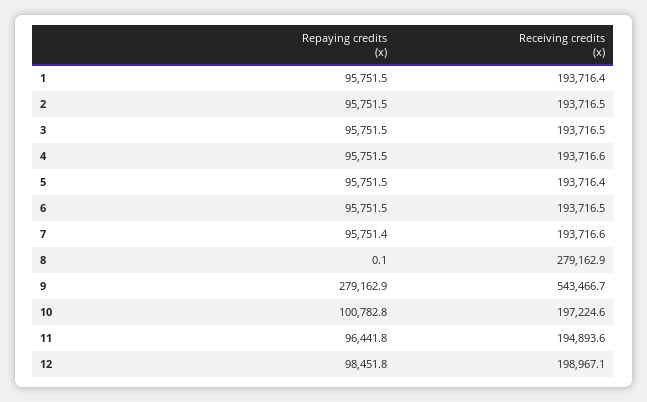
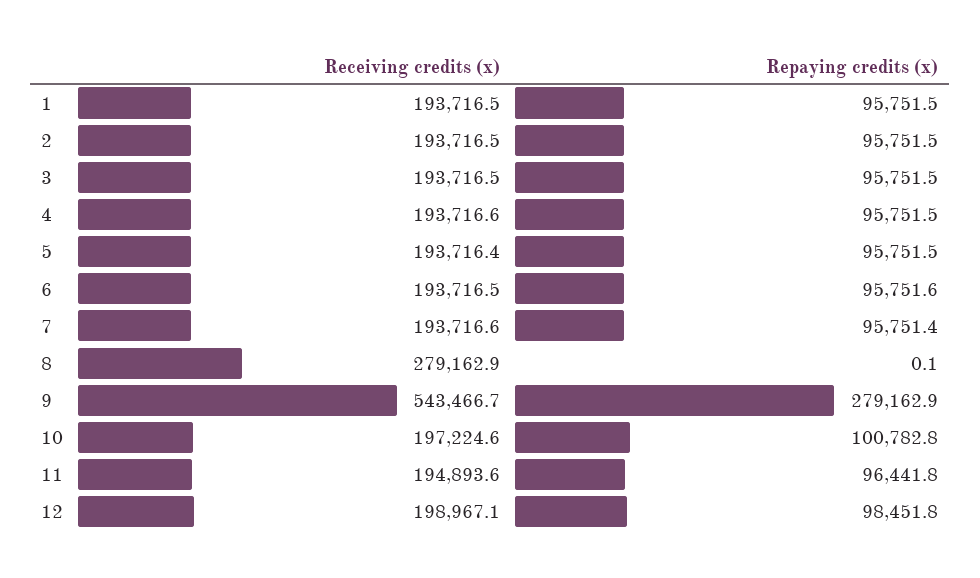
Receiving credits (x), 1: 193716.4 -> 193716.5
Repaying credits (x), 6: 95751.5 -> 95751.6

